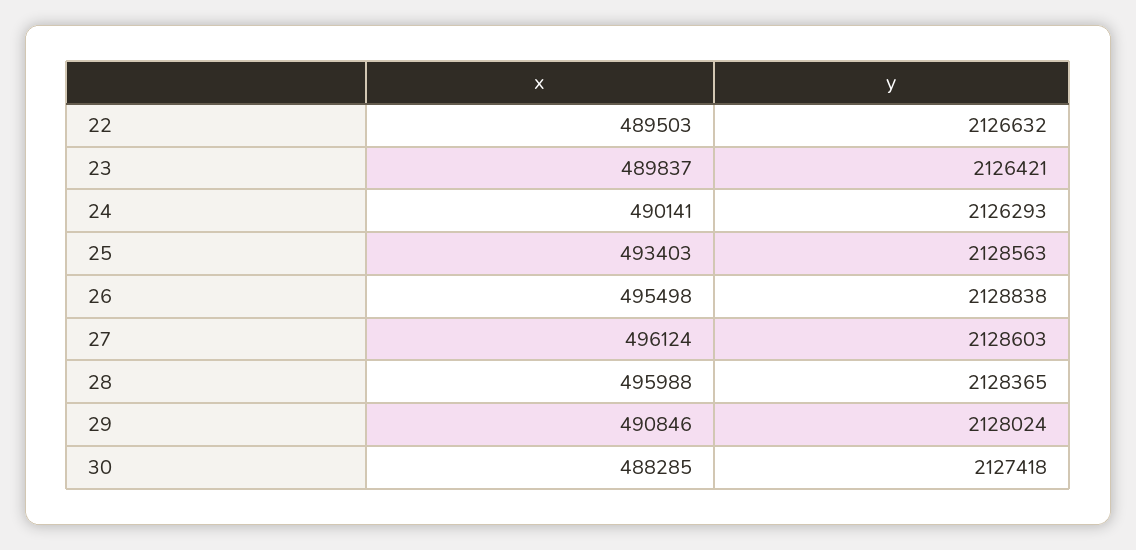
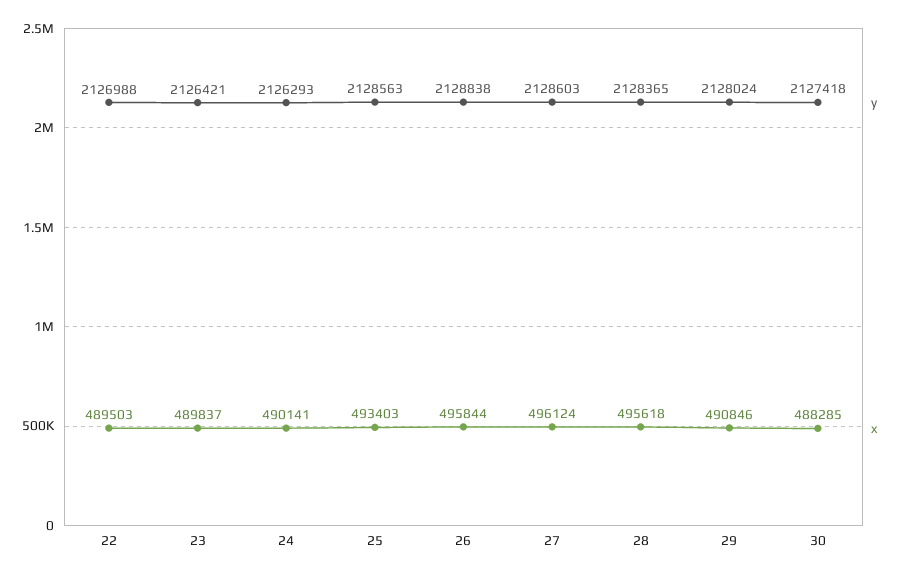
y, 22: 2126632 -> 2126988
x, 26: 495498 -> 495844
x, 28: 495988 -> 495618

